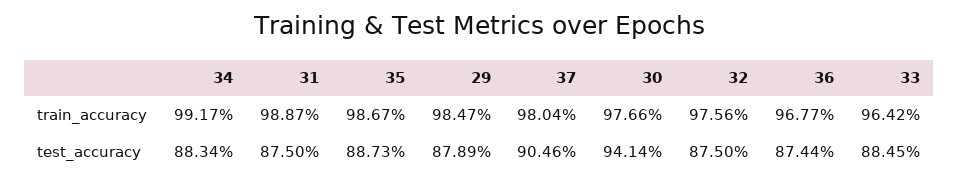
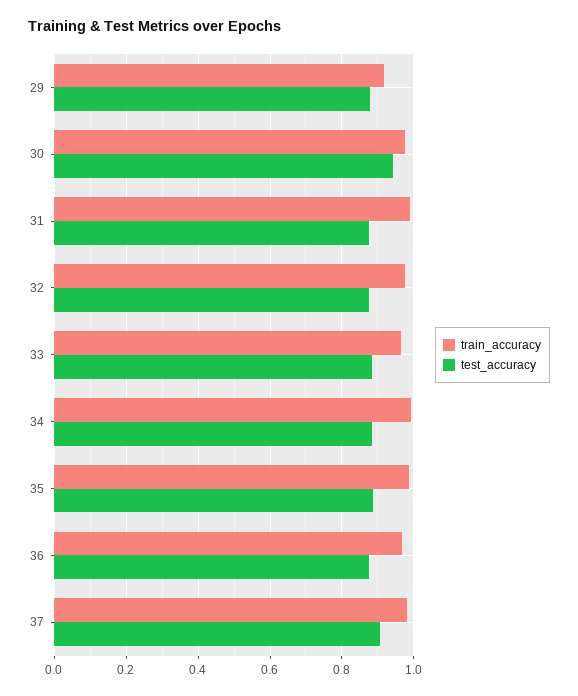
train_accuracy, 29: 0.9847 -> 0.92

